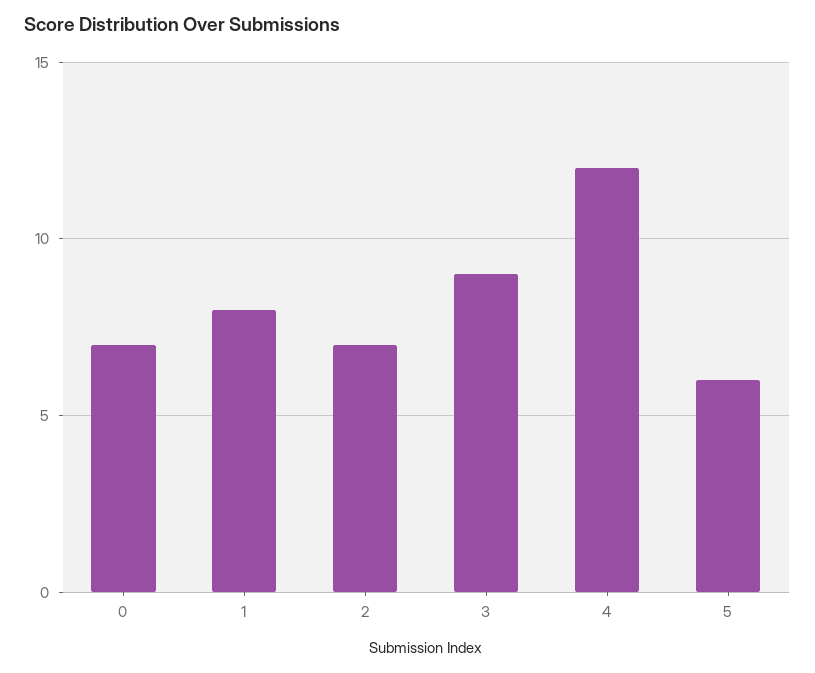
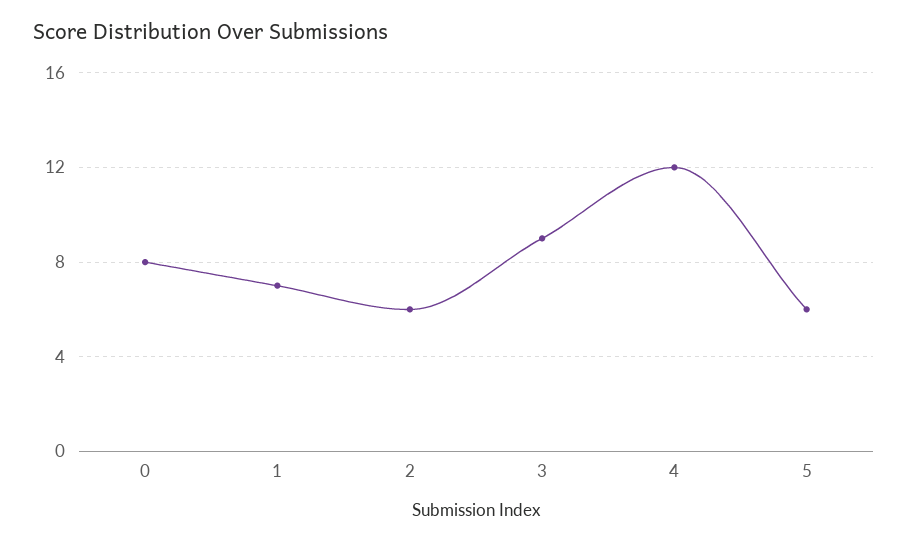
0: 7 -> 8
1: 8 -> 7
2: 7 -> 6

